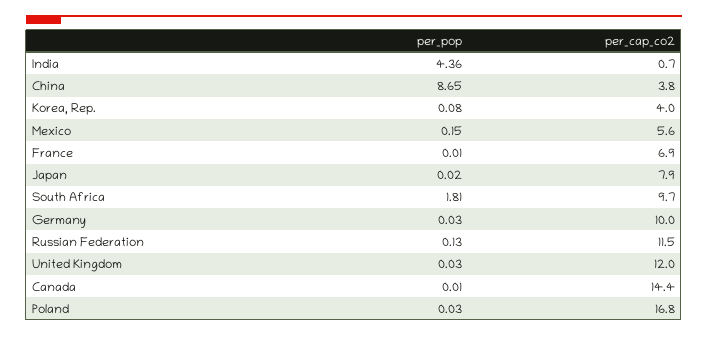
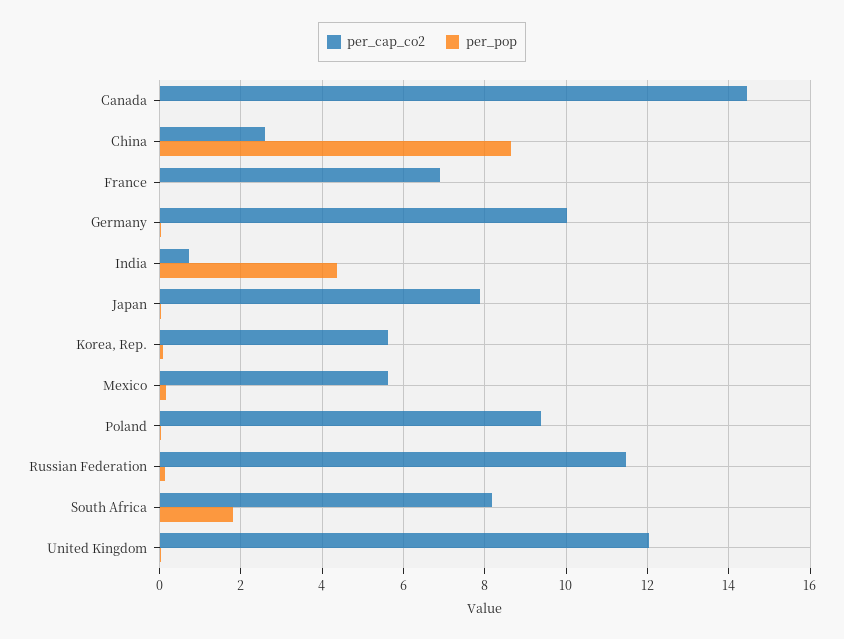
per_cap_co2, China: 3.8 -> 2.6
per_cap_co2, Korea, Rep.: 4 -> 5.6
per_cap_co2, South Africa: 9.7 -> 8.2
per_cap_co2, Poland: 16.8 -> 9.4

